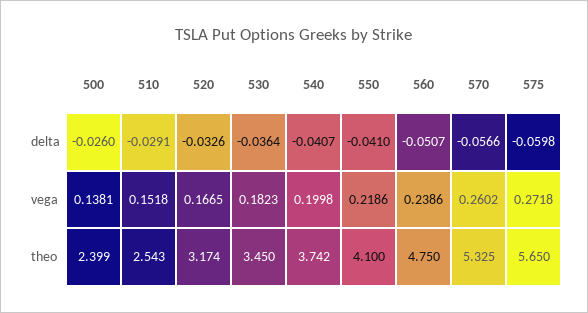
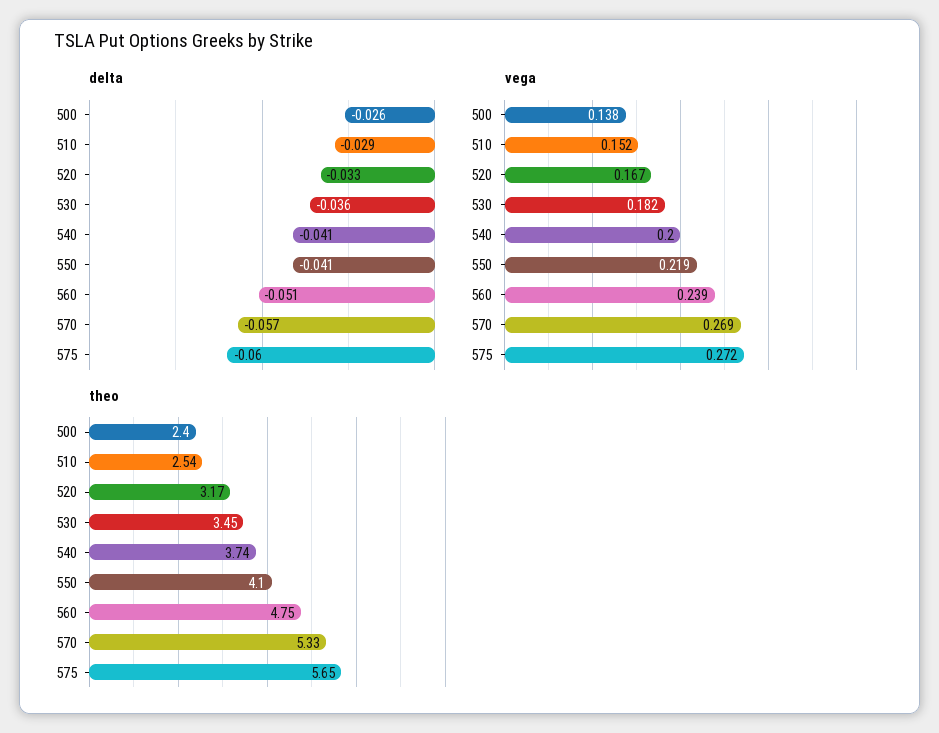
vega, 570: 0.2602 -> 0.269

